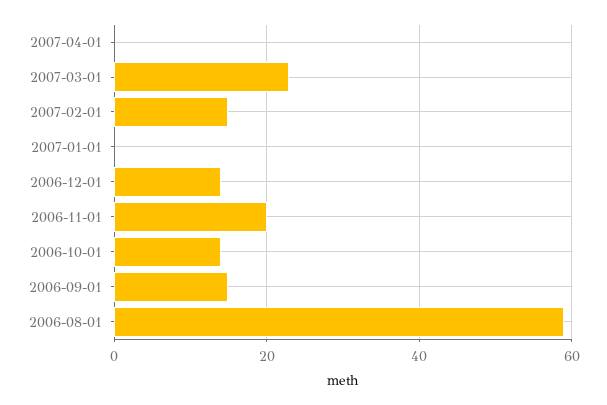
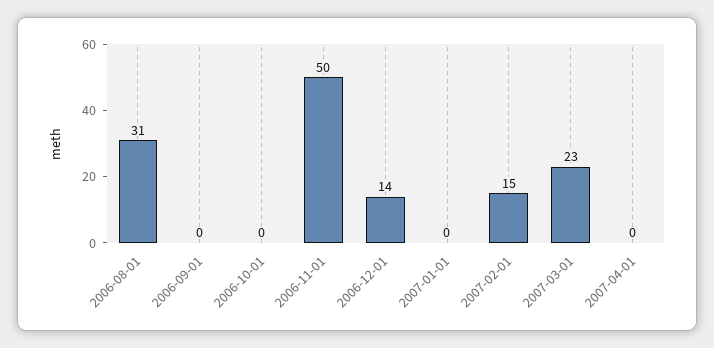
2006-11-01: 20 -> 50
2006-10-01: 15 -> 0
2006-09-01: 15 -> 0
2006-08-01: 60 -> 31

